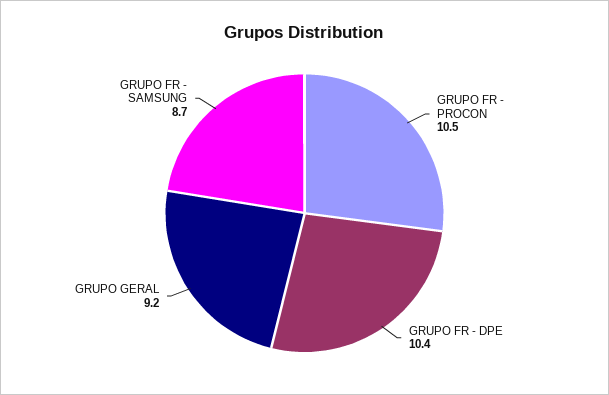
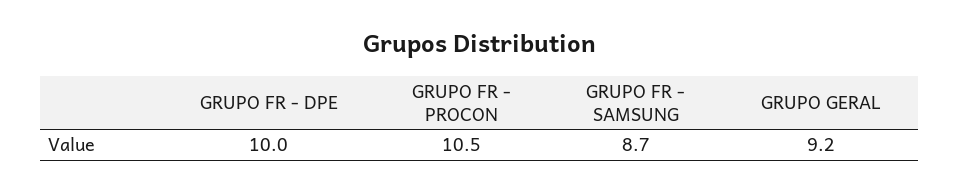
GRUPO FR - DPE: 10.4 -> 10

